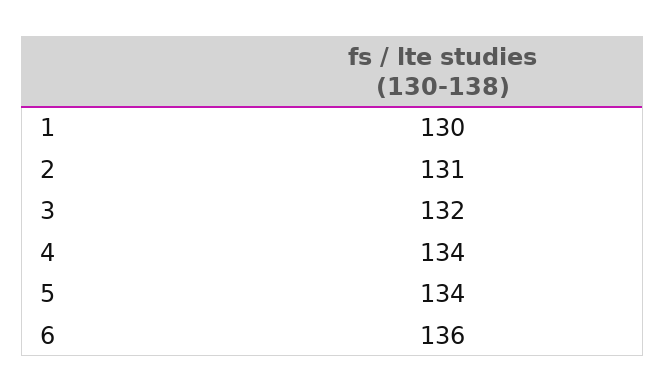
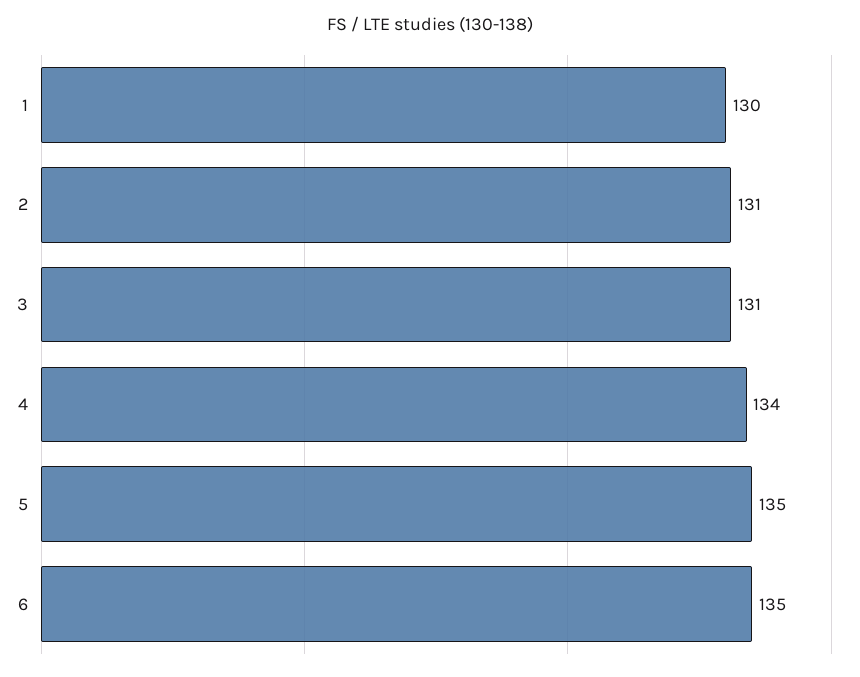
3: 132 -> 131
5: 134 -> 135
6: 136 -> 135

